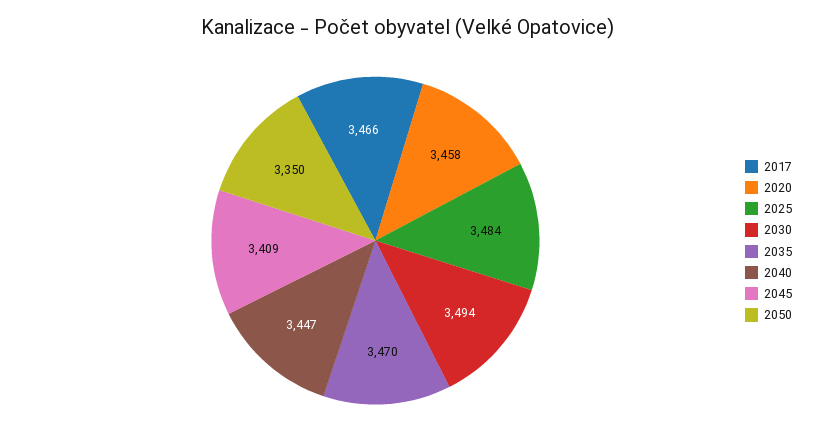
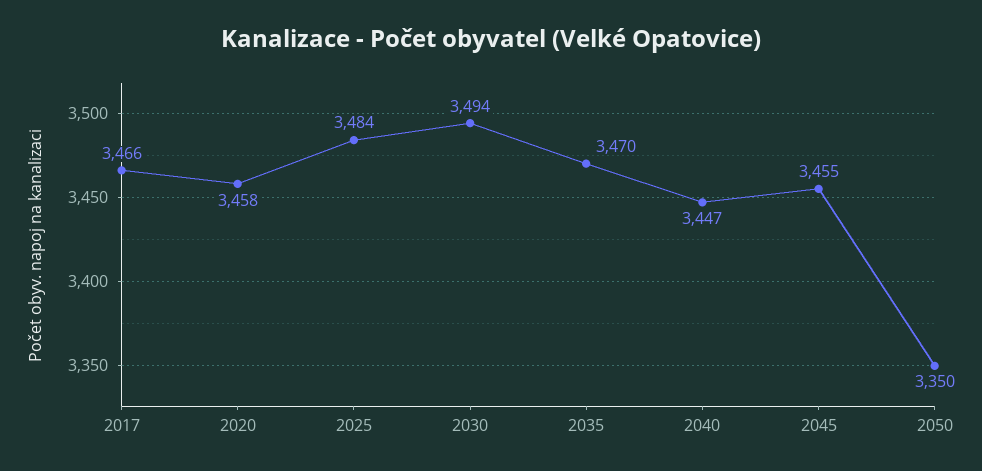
2045: 3409 -> 3455

